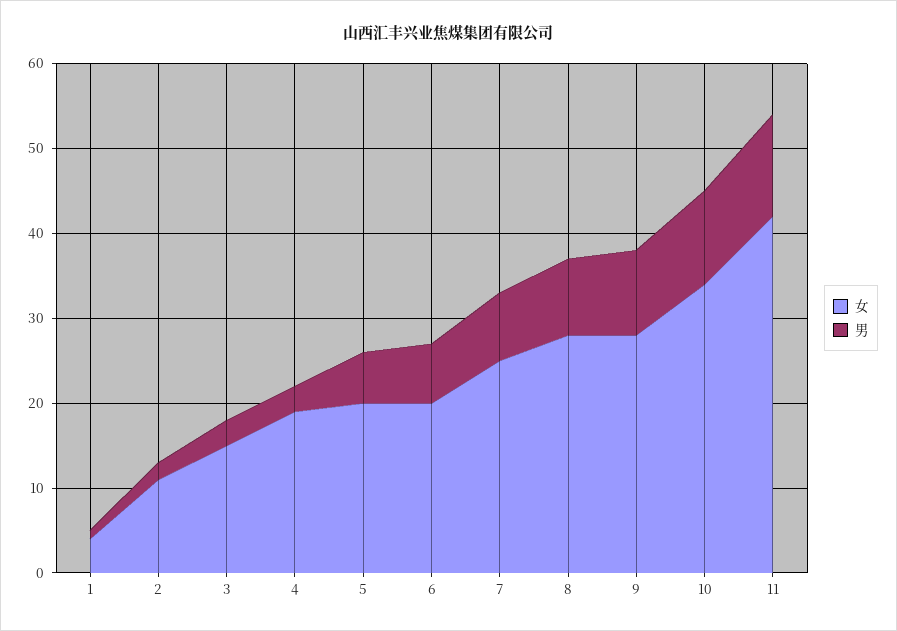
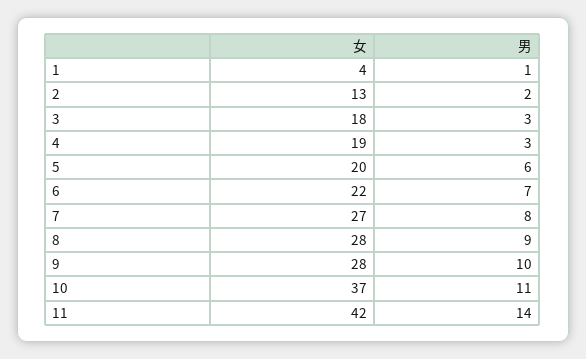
女, 2: 11 -> 13
女, 3: 15 -> 18
女, 6: 20 -> 22
女, 7: 25 -> 27
女, 10: 34 -> 37
男, 11: 12 -> 14

